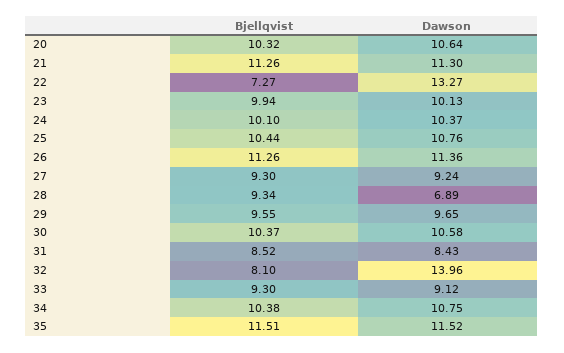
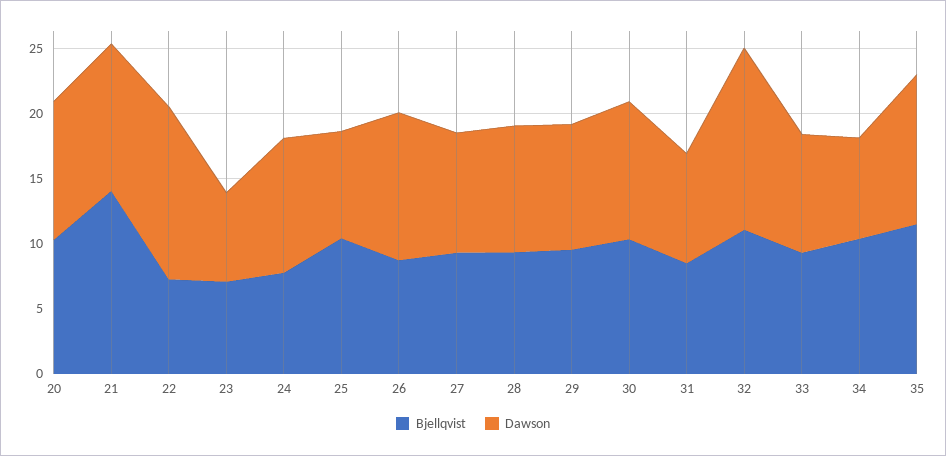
Bjellqvist, 21: 11.26 -> 14
Bjellqvist, 23: 9.94 -> 7
Dawson, 23: 10.13 -> 7
Bjellqvist, 24: 10.1 -> 8
Dawson, 25: 10.76 -> 8
Bjellqvist, 26: 11.26 -> 9
Dawson, 28: 6.89 -> 10
Bjellqvist, 32: 8.1 -> 11
Dawson, 34: 10.75 -> 8

